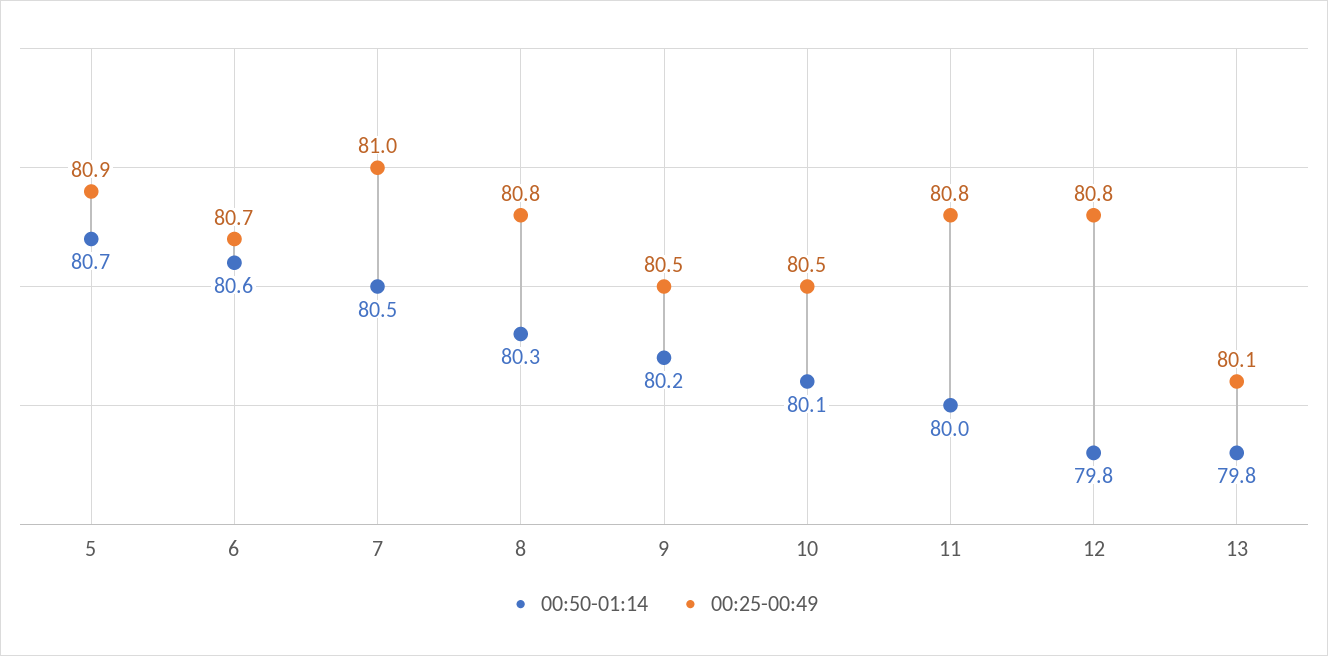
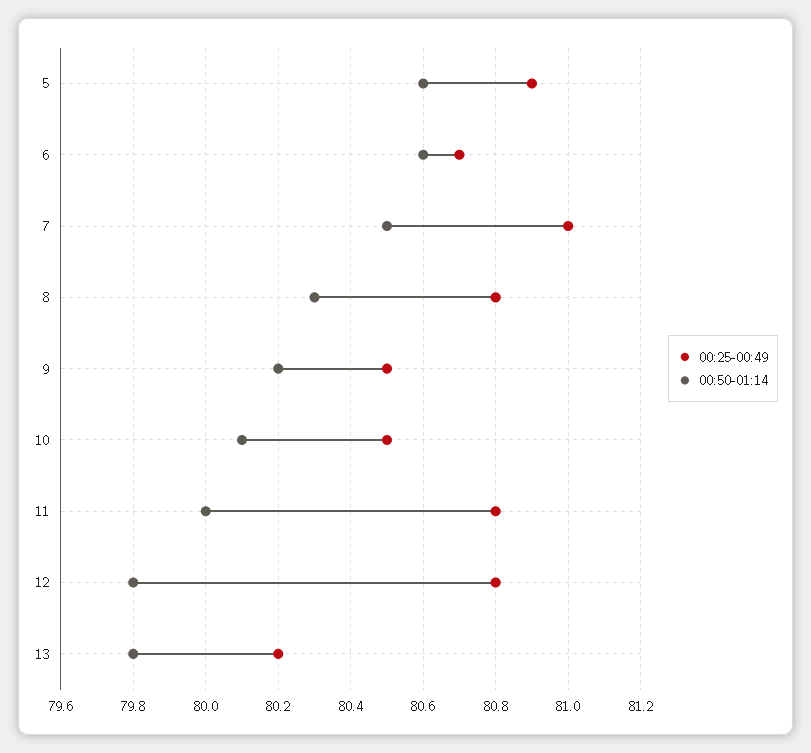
00:50-01:14, 5: 80.7 -> 80.6
00:25-00:49, 13: 80.1 -> 80.2

